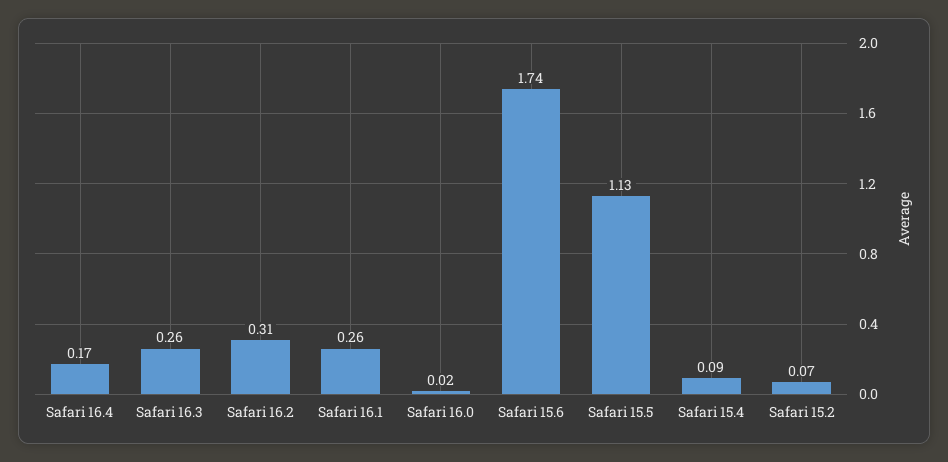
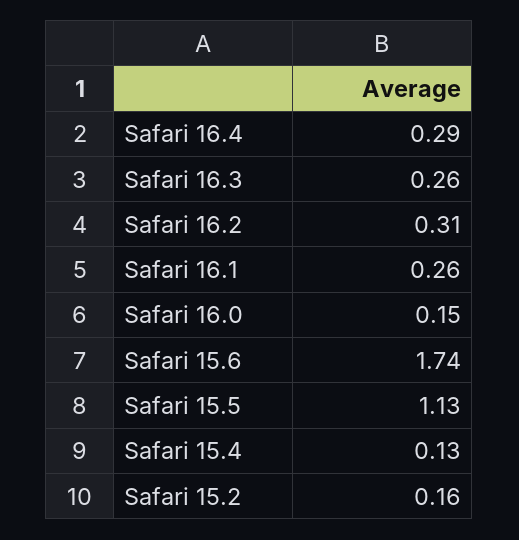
Safari 16.4: 0.17 -> 0.29
Safari 16.0: 0.02 -> 0.15
Safari 15.4: 0.09 -> 0.13
Safari 15.2: 0.07 -> 0.16

